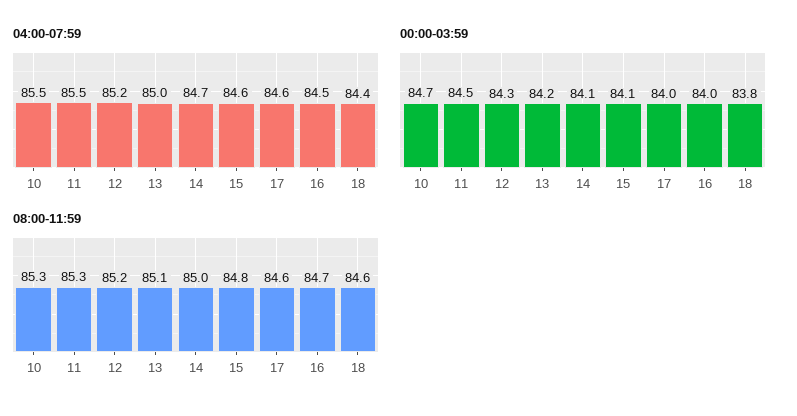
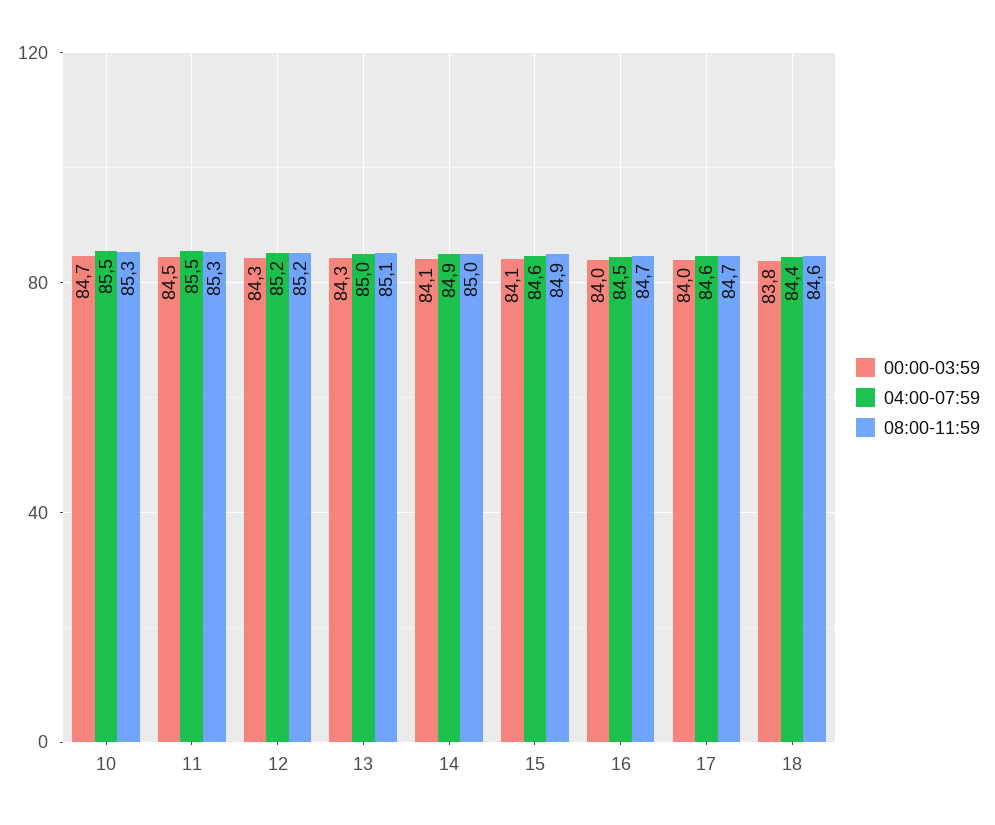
04:00-07:59, 14: 84.7 -> 84.9
00:00-03:59, 13: 84.2 -> 84.3
08:00-11:59, 15: 84.8 -> 84.9
08:00-11:59, 17: 84.6 -> 84.7

